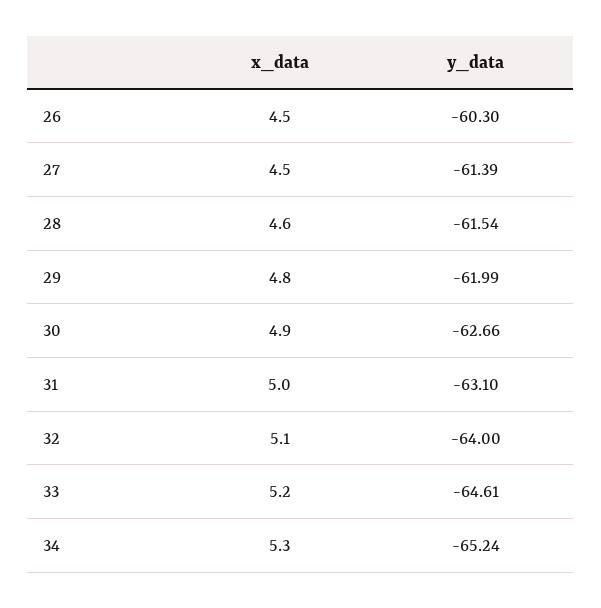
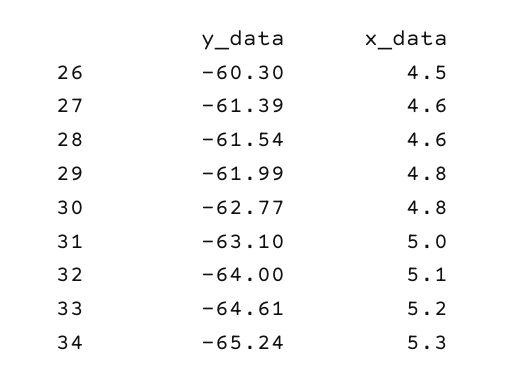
x_data, 27: 4.5 -> 4.6
x_data, 30: 4.9 -> 4.8
y_data, 30: -62.66 -> -62.77

